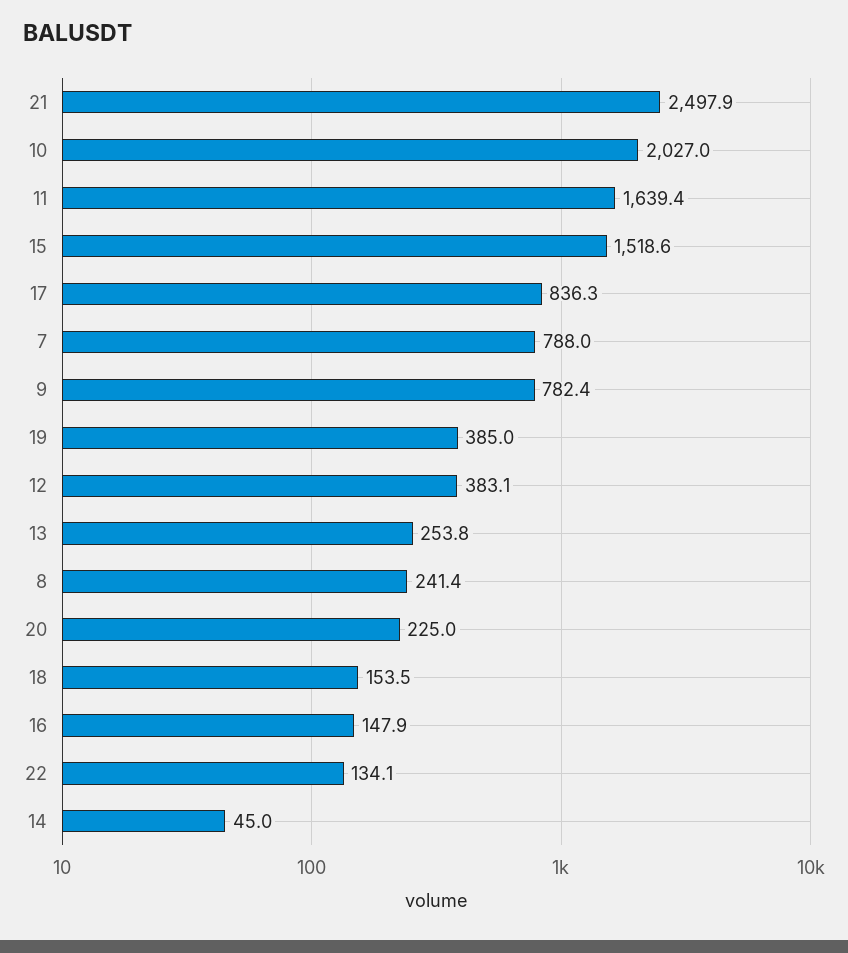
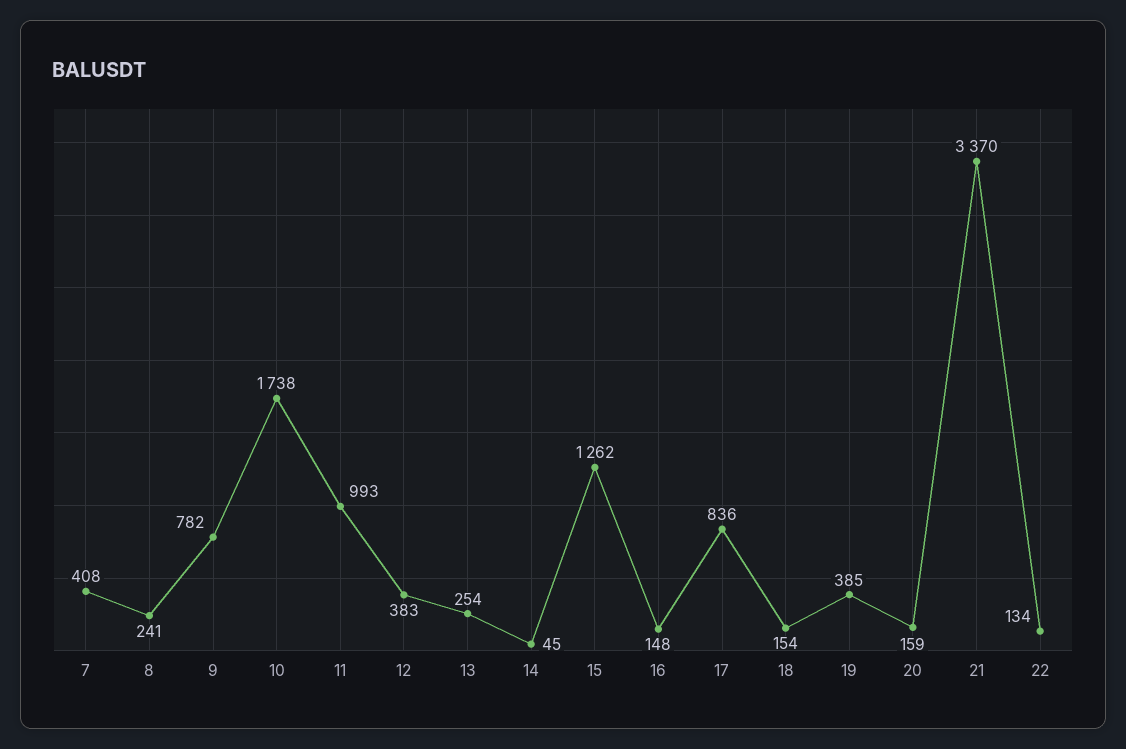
21: 2497.9 -> 3370
10: 2027 -> 1738
11: 1639.4 -> 993
15: 1518.6 -> 1262
7: 788 -> 408
20: 225 -> 159

